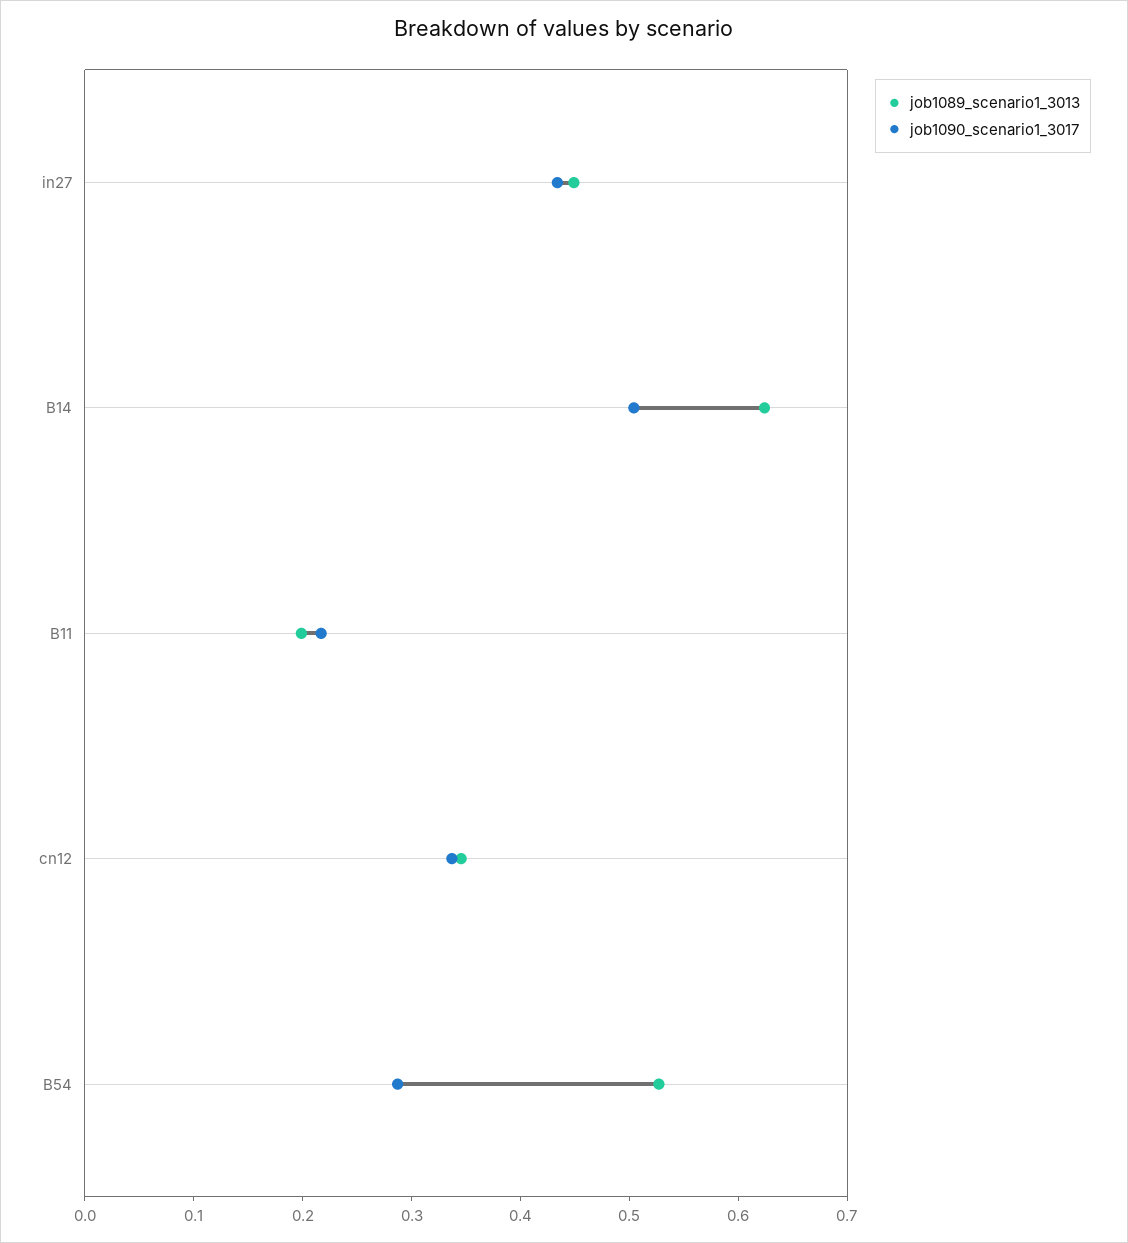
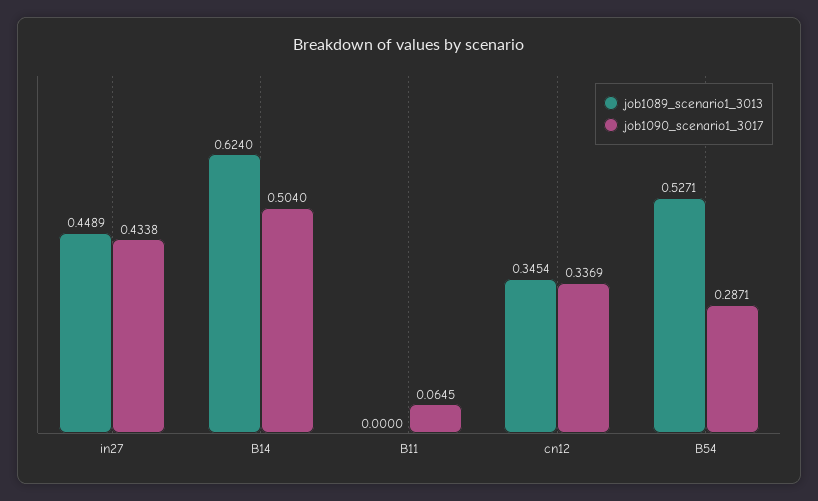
job1089_scenario1_3013, B11: 0.2 -> 0
job1090_scenario1_3017, B11: 0.22 -> 0.0645

